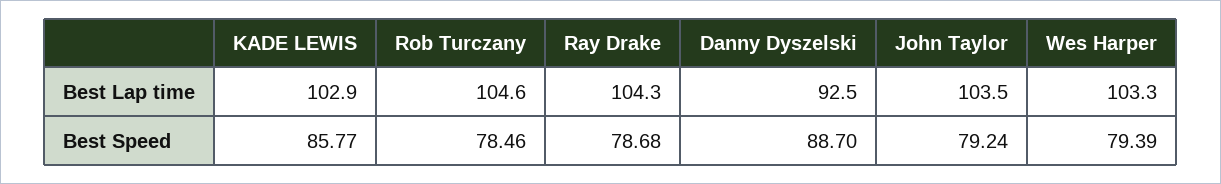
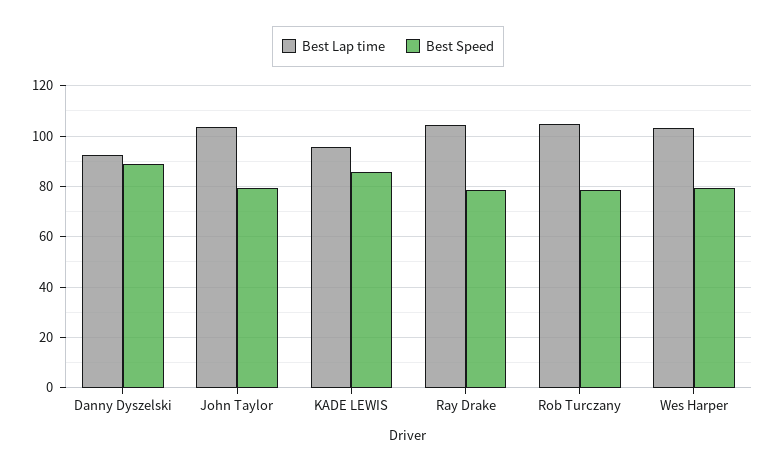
Best Lap time, KADE LEWIS: 102.9 -> 95

